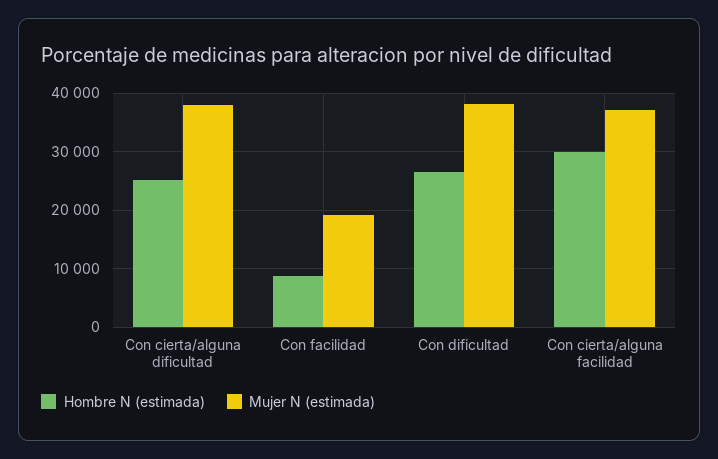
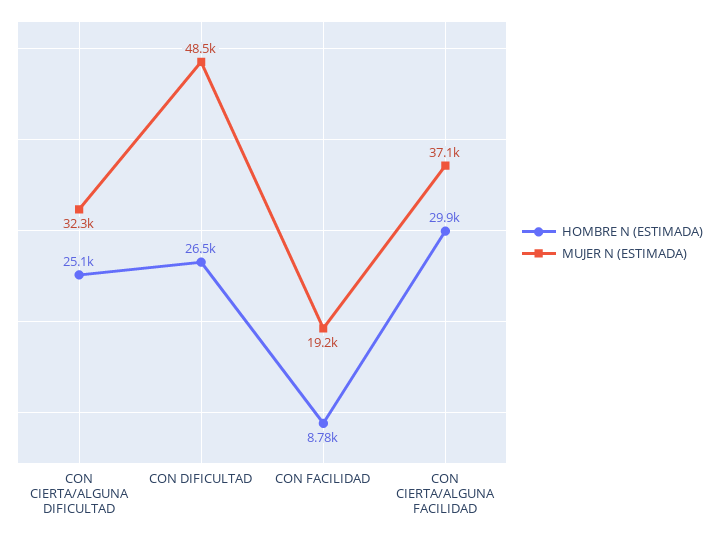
Mujer N (estimada), Con cierta/alguna dificultad: 38000 -> 32300
Mujer N (estimada), Con dificultad: 38000 -> 48500

